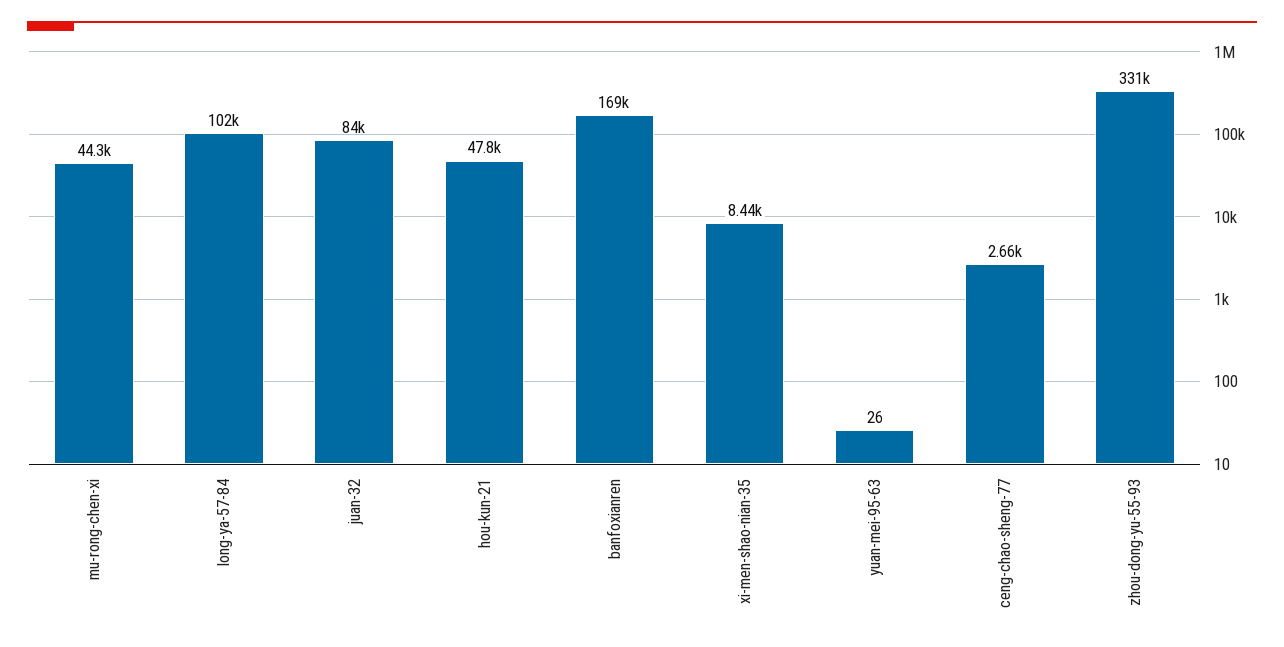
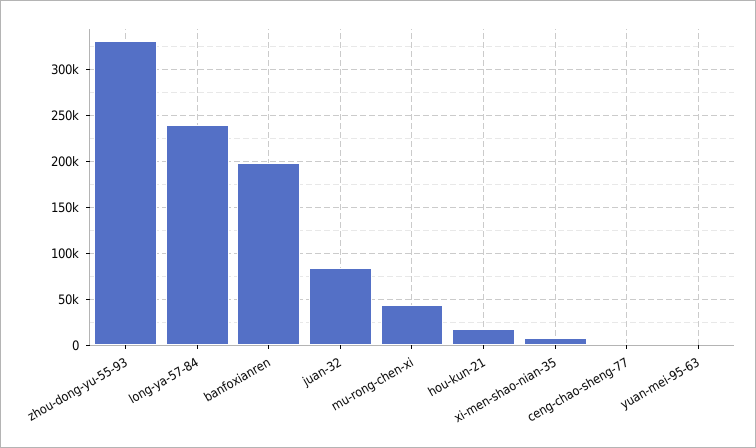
long-ya-57-84: 102000 -> 240000
hou-kun-21: 47800 -> 20000
banfoxianren: 169000 -> 200000

